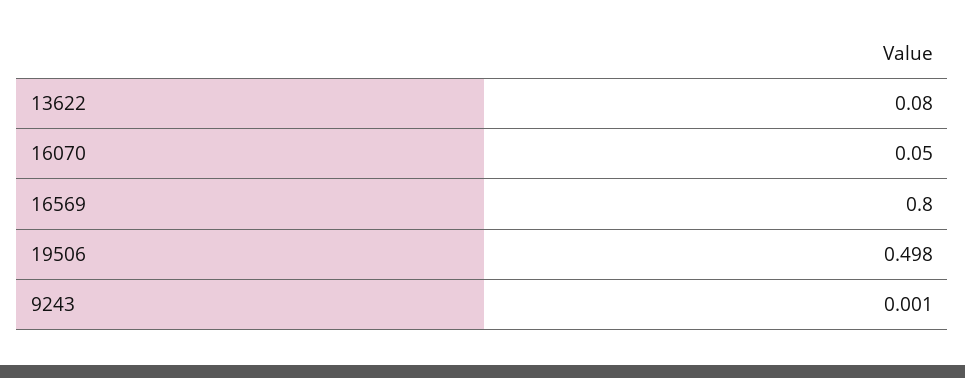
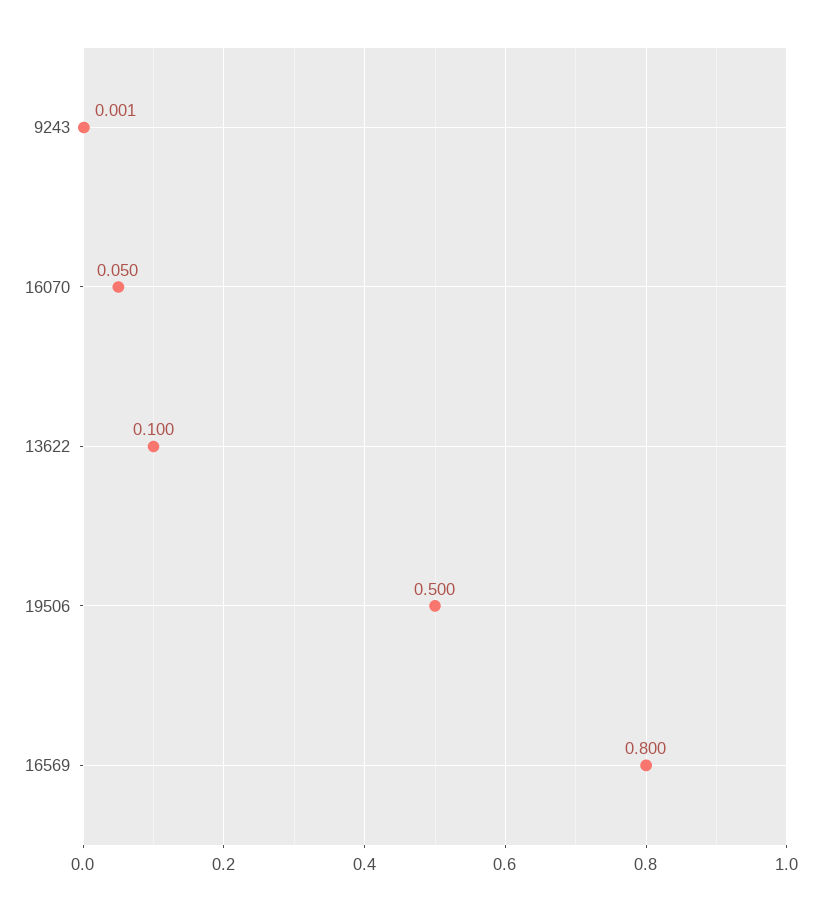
13622: 0.08 -> 0.1
19506: 0.498 -> 0.5

